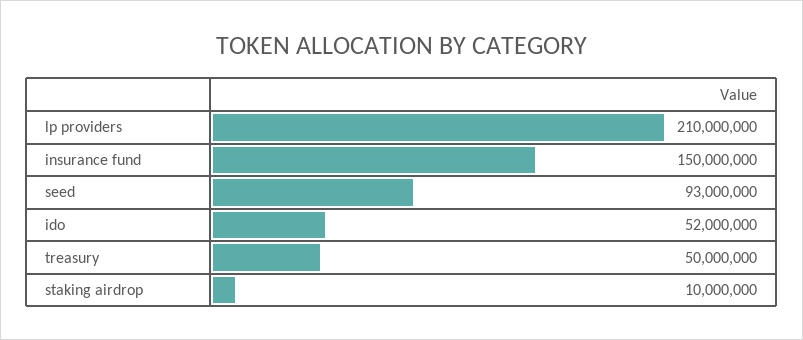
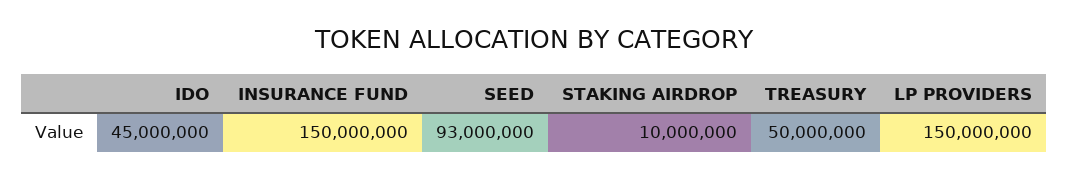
lp providers: 210000000 -> 150000000
ido: 52000000 -> 45000000

